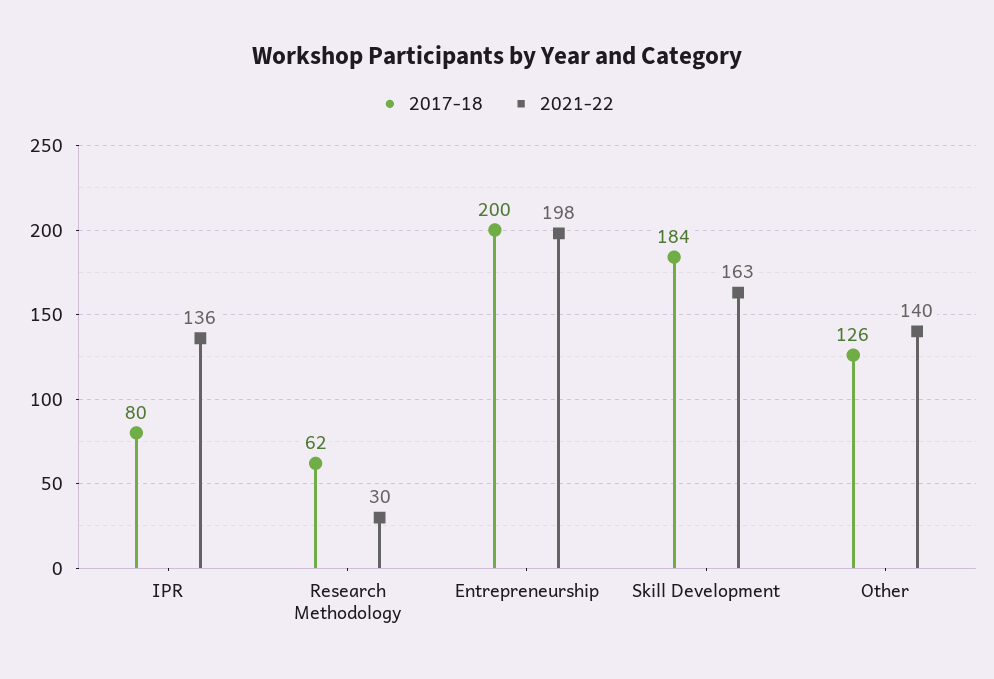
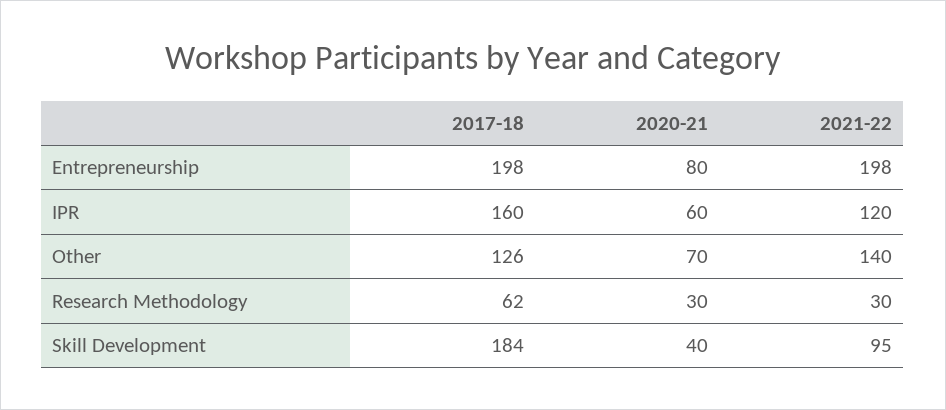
2017-18, IPR: 80 -> 160
2021-22, IPR: 136 -> 120
2017-18, Entrepreneurship: 200 -> 198
2021-22, Skill Development: 163 -> 95
2020-21, Entrepreneurship: none -> 80
2020-21, IPR: none -> 60
2020-21, Other: none -> 70
2020-21, Research Methodology: none -> 30
2020-21, Skill Development: none -> 40

